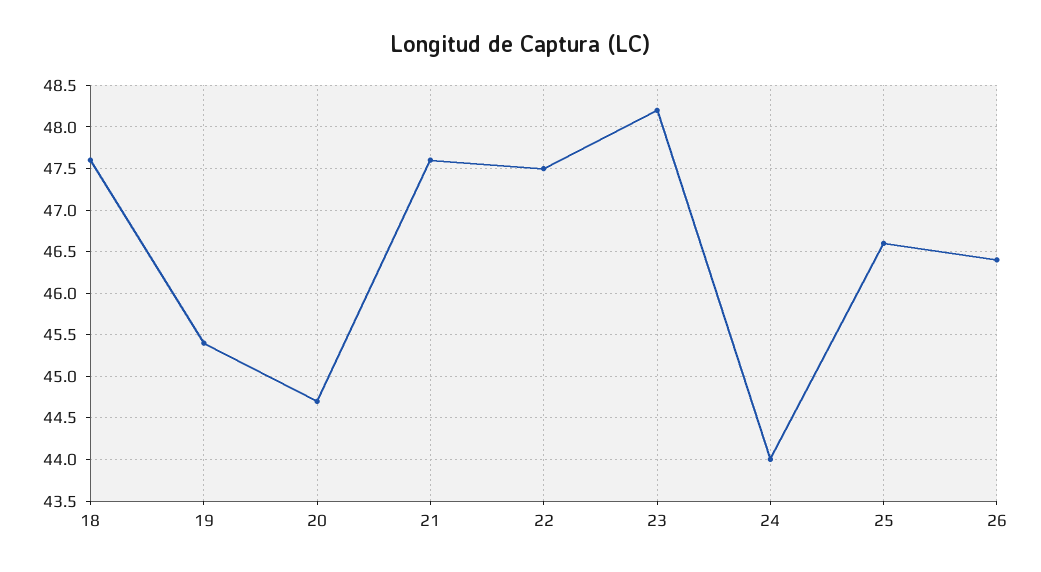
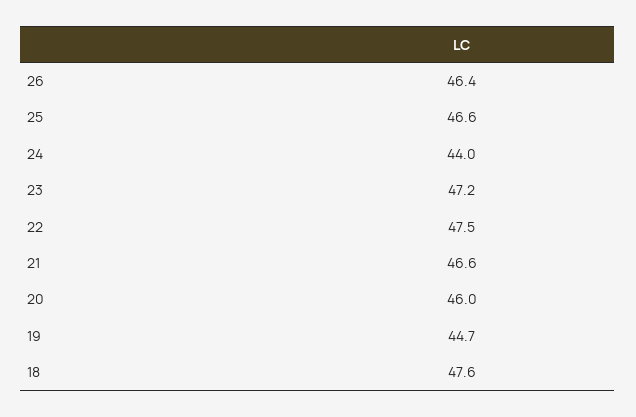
19: 45.4 -> 44.7
20: 44.7 -> 46
21: 47.6 -> 46.6
23: 48.2 -> 47.2

